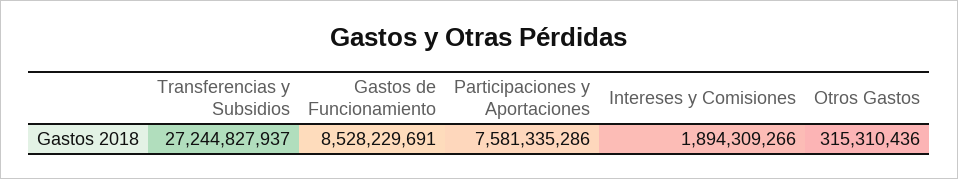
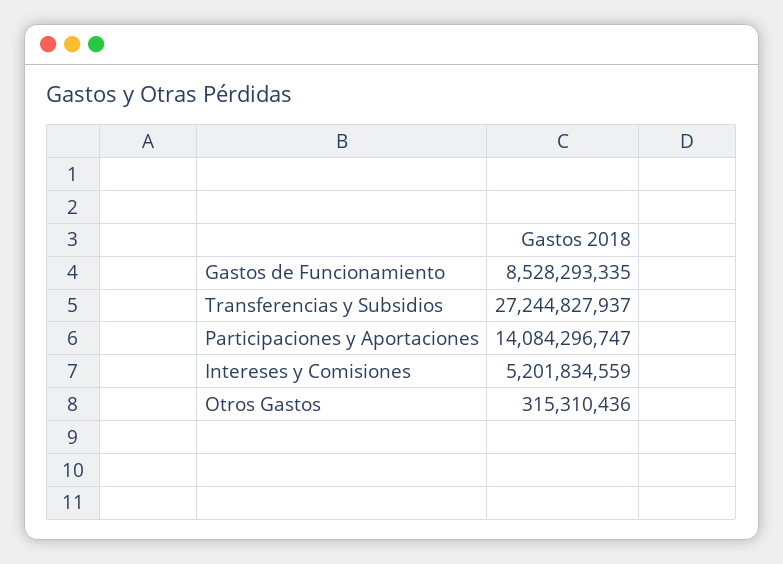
Gastos de Funcionamiento: 8528229691 -> 8528293335
Participaciones y Aportaciones: 7581335286 -> 14084296747
Intereses y Comisiones: 1894309266 -> 5201834559

